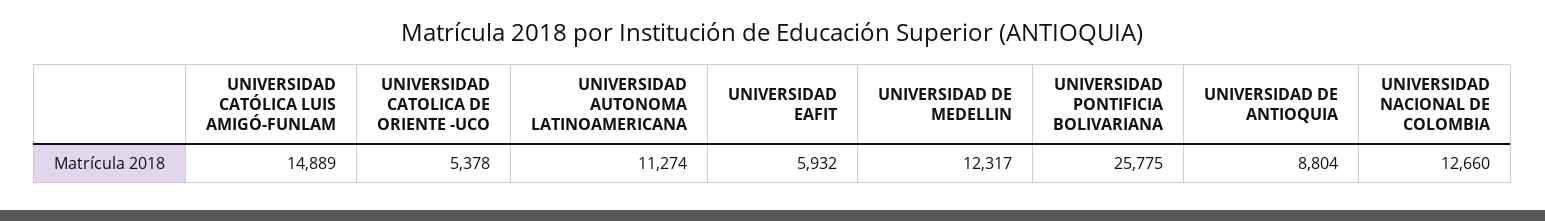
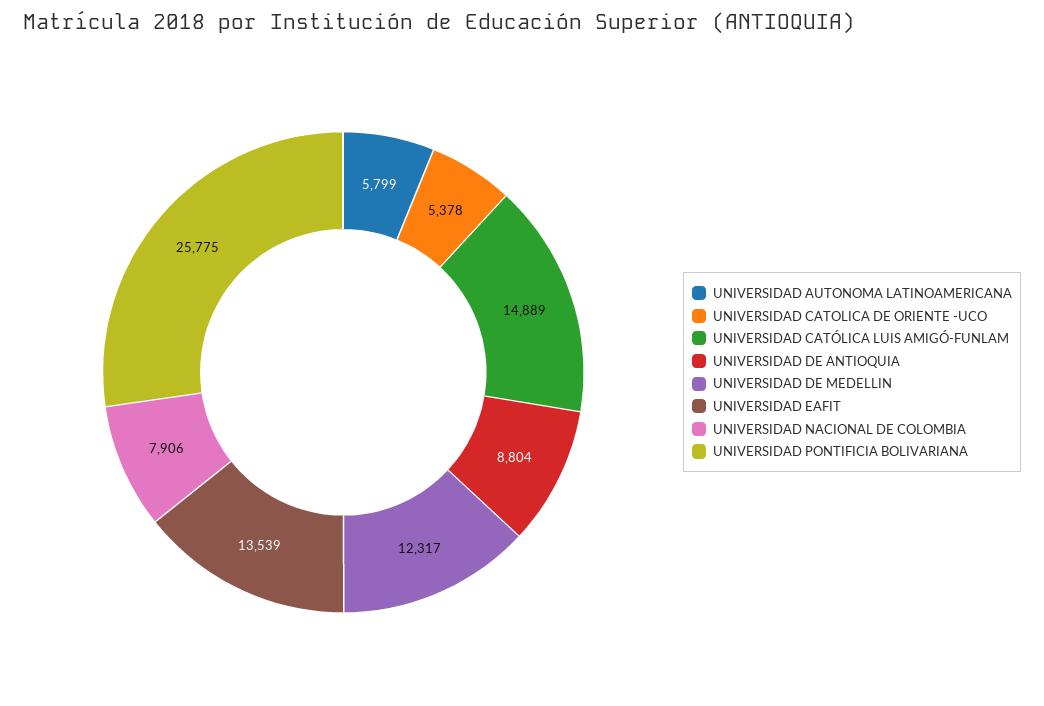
UNIVERSIDAD AUTONOMA LATINOAMERICANA: 11274 -> 5799
UNIVERSIDAD EAFIT: 5932 -> 13539
UNIVERSIDAD NACIONAL DE COLOMBIA: 12660 -> 7906

